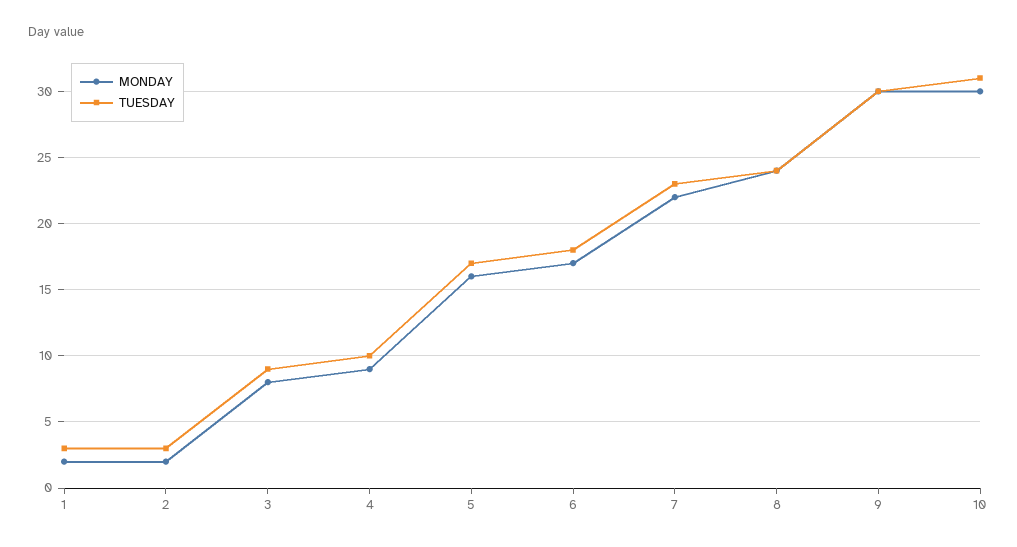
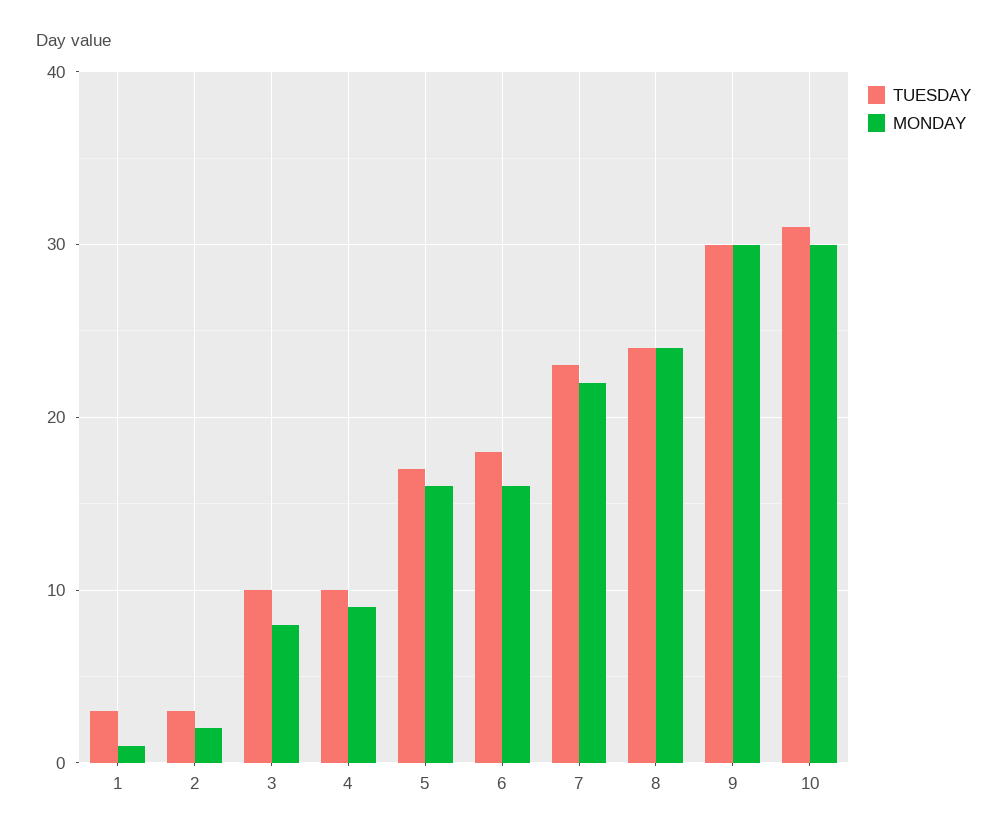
MONDAY, 1: 2 -> 1
TUESDAY, 3: 9 -> 10
MONDAY, 6: 17 -> 16

